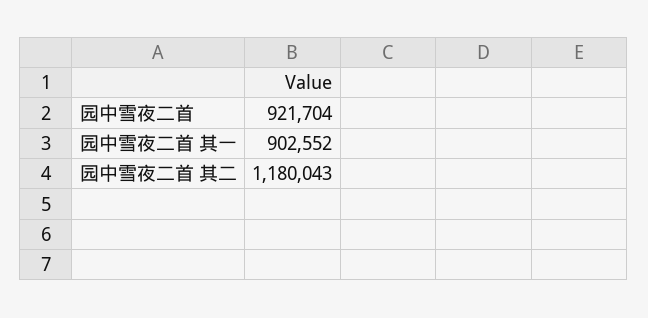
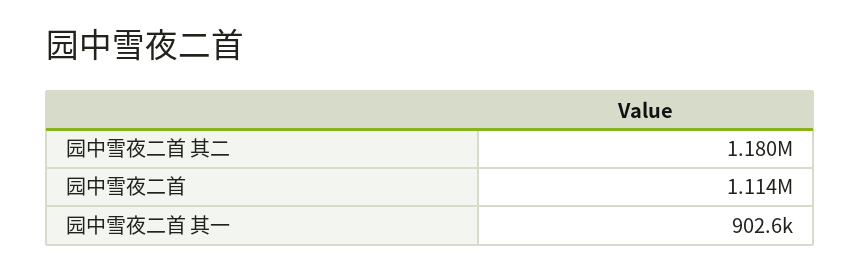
园中雪夜二首: 921704 -> 1114000

